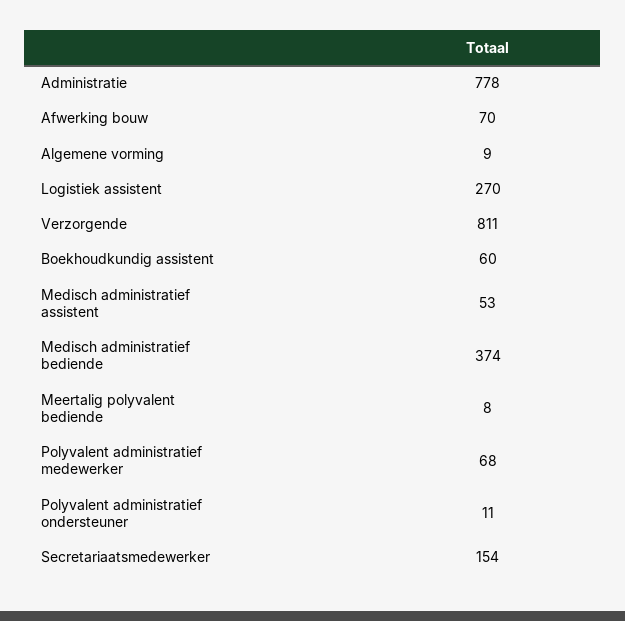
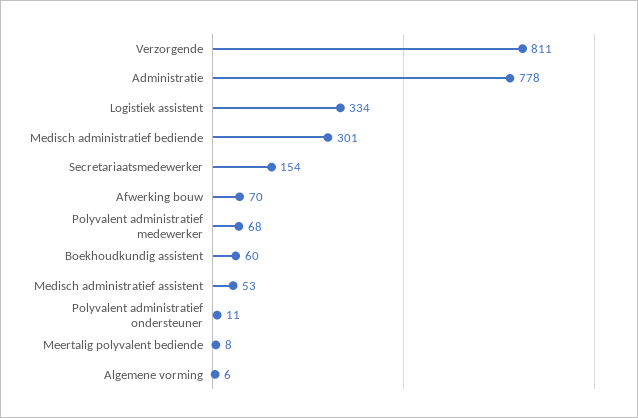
Algemene vorming: 9 -> 6
Logistiek assistent: 270 -> 334
Medisch administratief bediende: 374 -> 301

